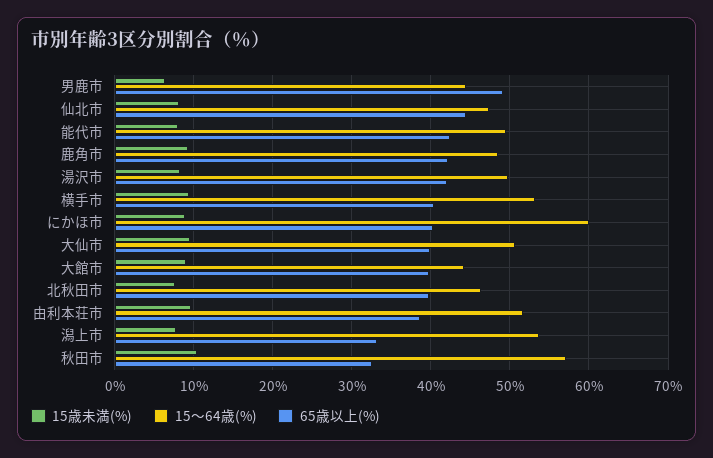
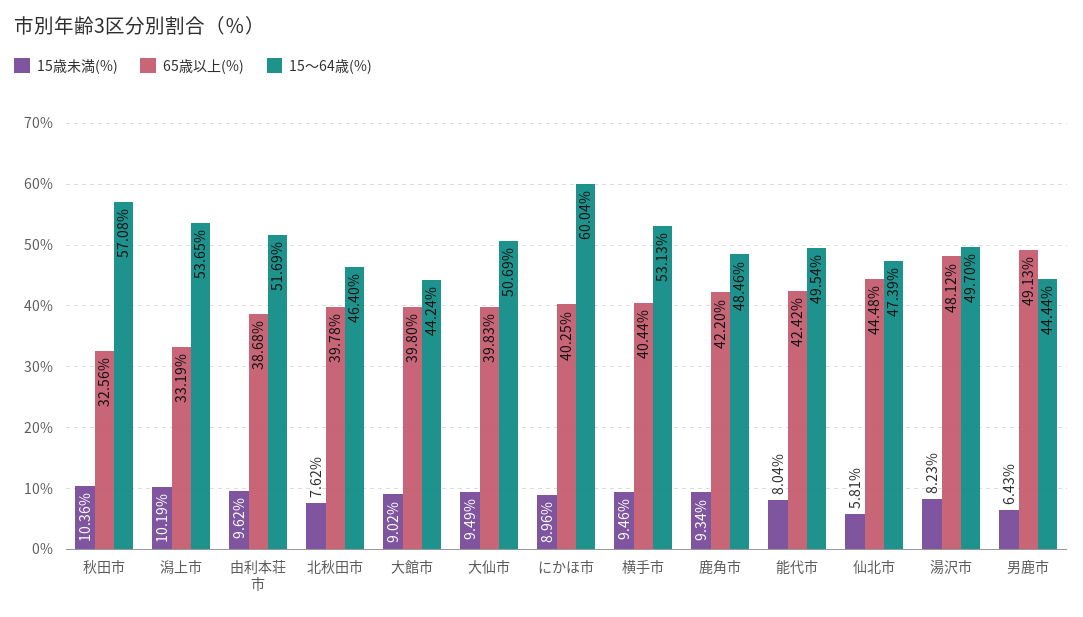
15歳未満(%), 仙北市: 8 -> 5.81
65歳以上(%), 湯沢市: 42 -> 48.12
15歳未満(%), 潟上市: 8 -> 10.19

